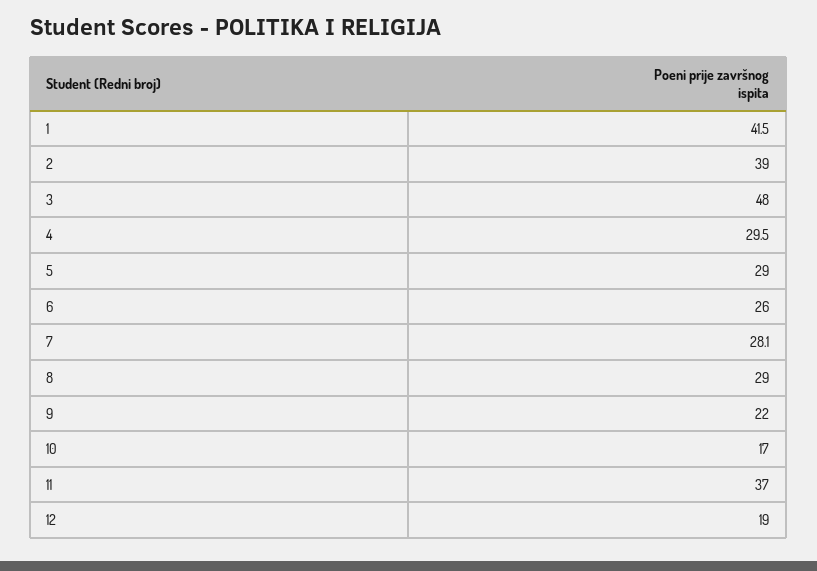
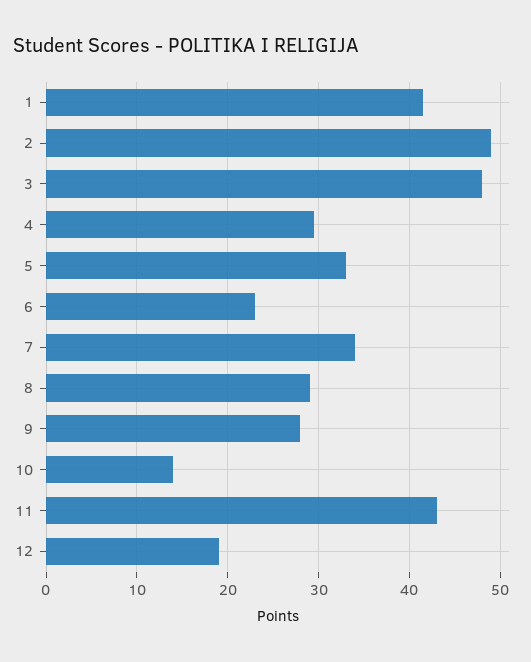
2: 39 -> 49
5: 29 -> 33
6: 26 -> 23
7: 28.1 -> 34
9: 22 -> 28
10: 17 -> 14
11: 37 -> 43

